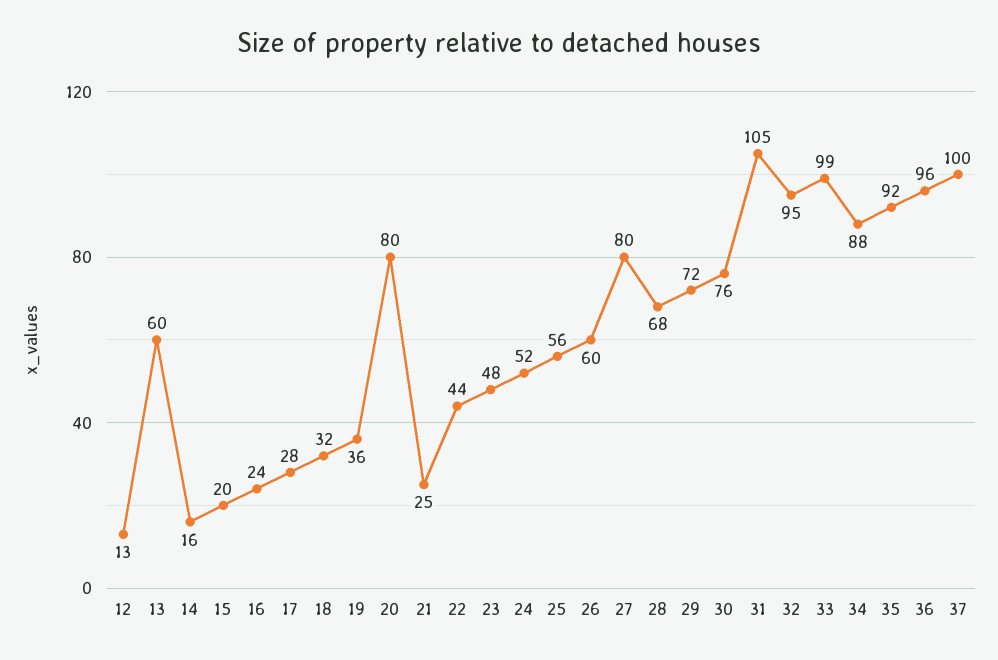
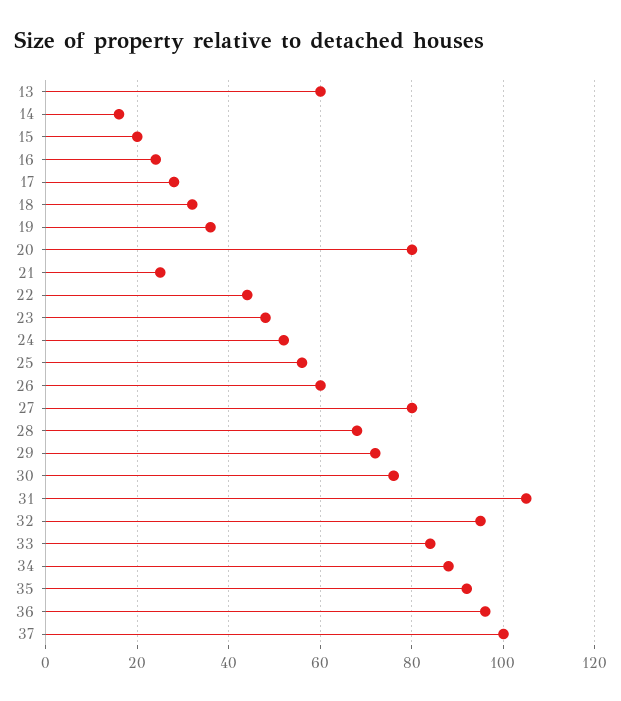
12: 13 -> none
33: 99 -> 85

